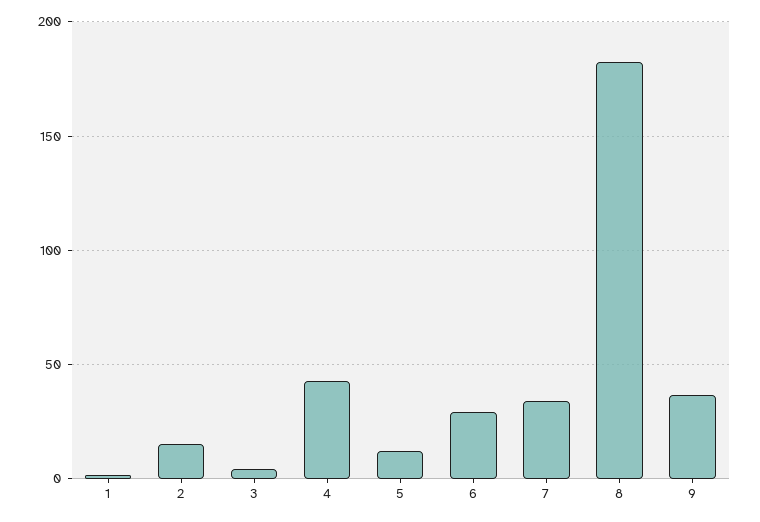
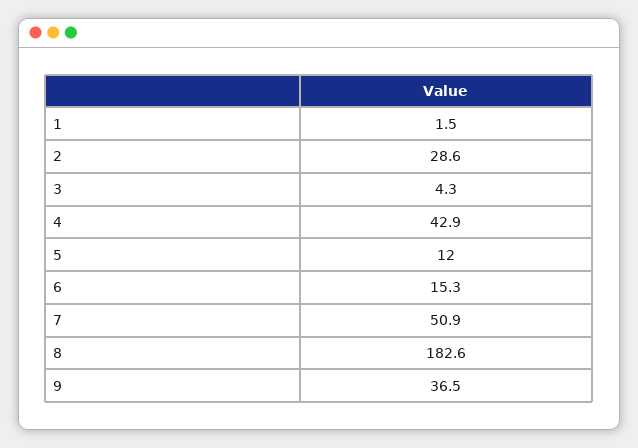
2: 15 -> 28.6
6: 30 -> 15.3
7: 35 -> 50.9

